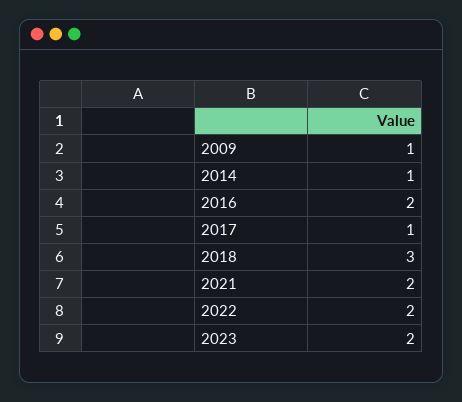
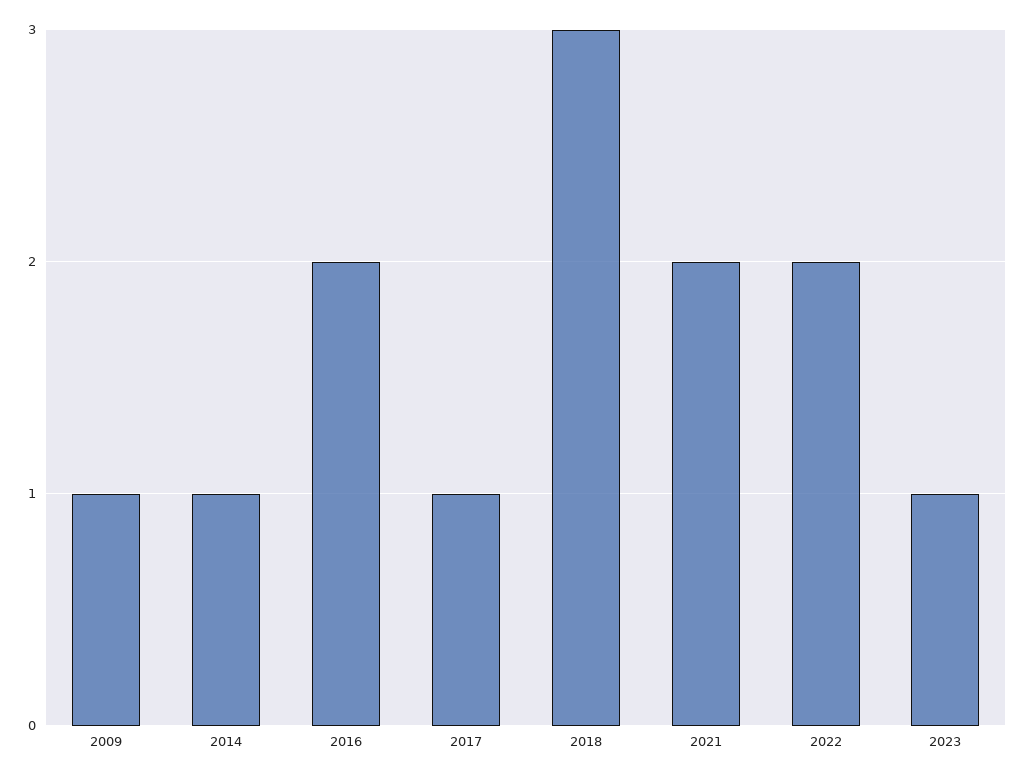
2023: 2 -> 1

